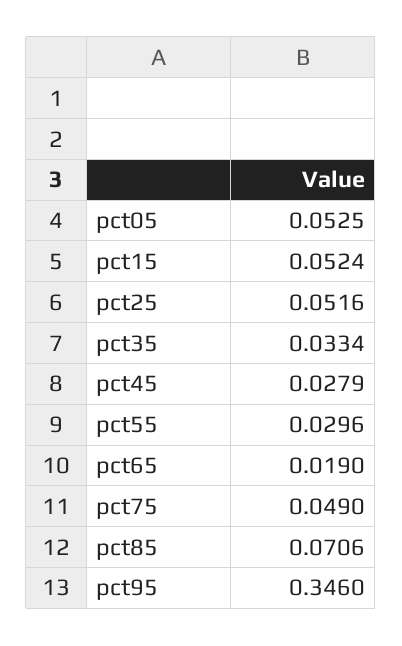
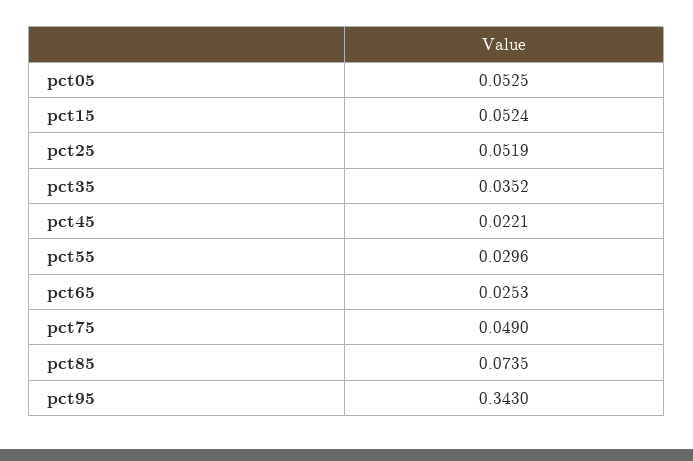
pct25: 0.0516 -> 0.0519
pct35: 0.0334 -> 0.0352
pct45: 0.0279 -> 0.0221
pct65: 0.019 -> 0.0253
pct85: 0.0706 -> 0.0735
pct95: 0.346 -> 0.343

